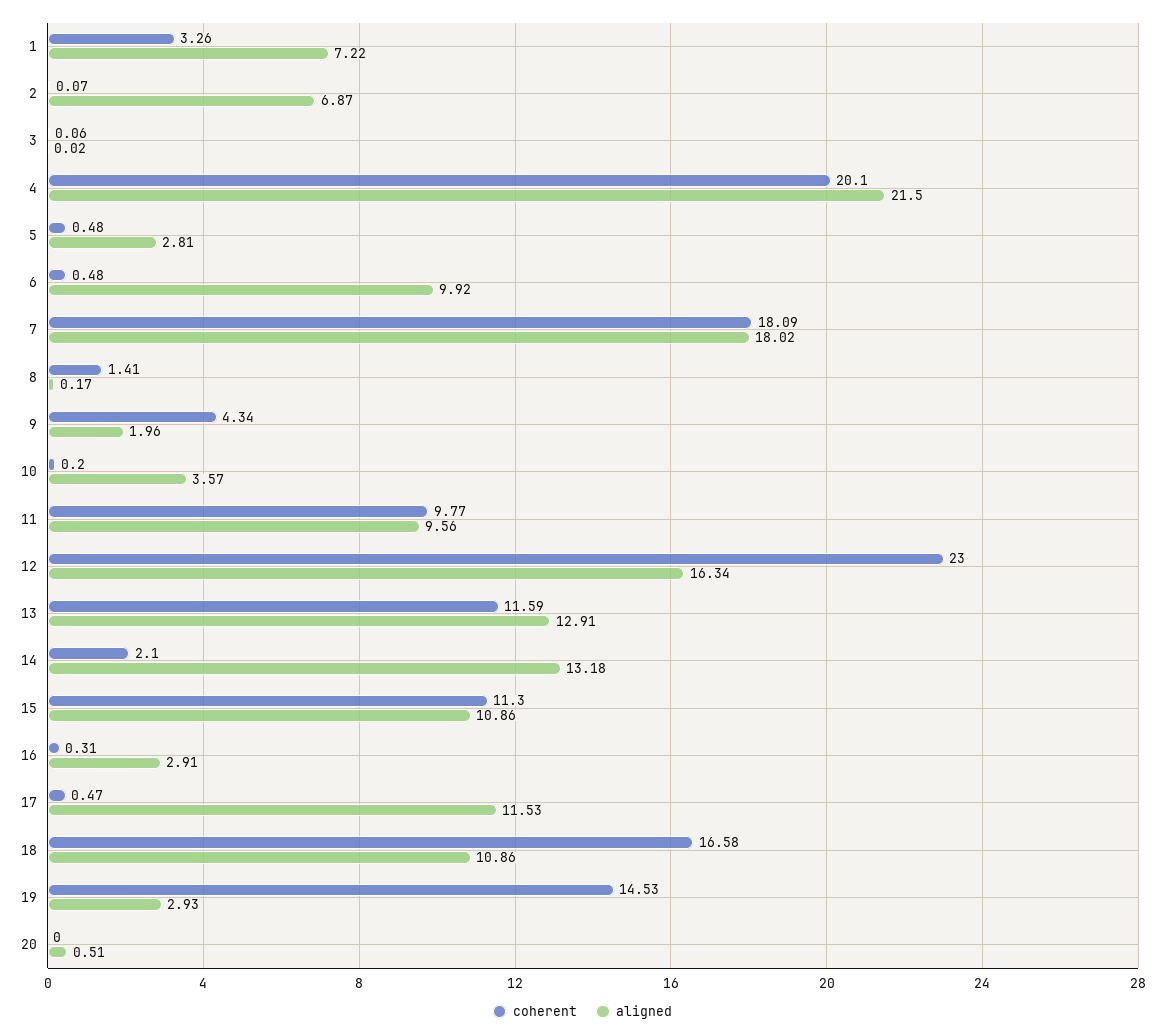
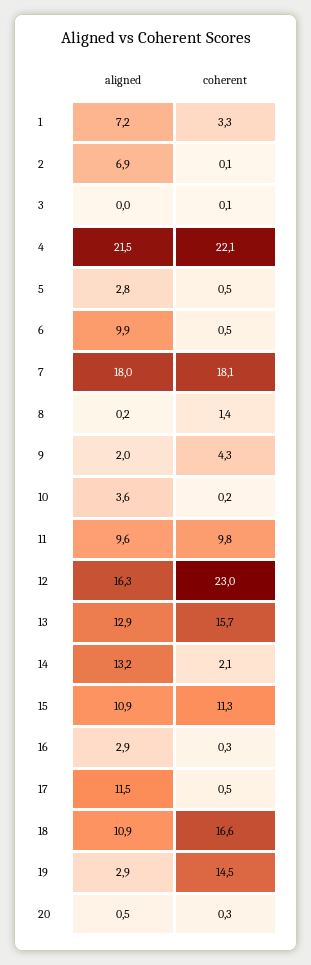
coherent, 4: 20.1 -> 22.1
coherent, 13: 11.59 -> 15.7
coherent, 20: 0 -> 0.3

